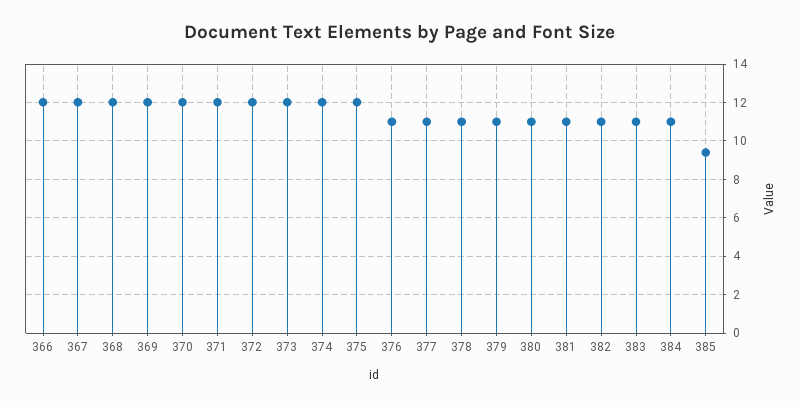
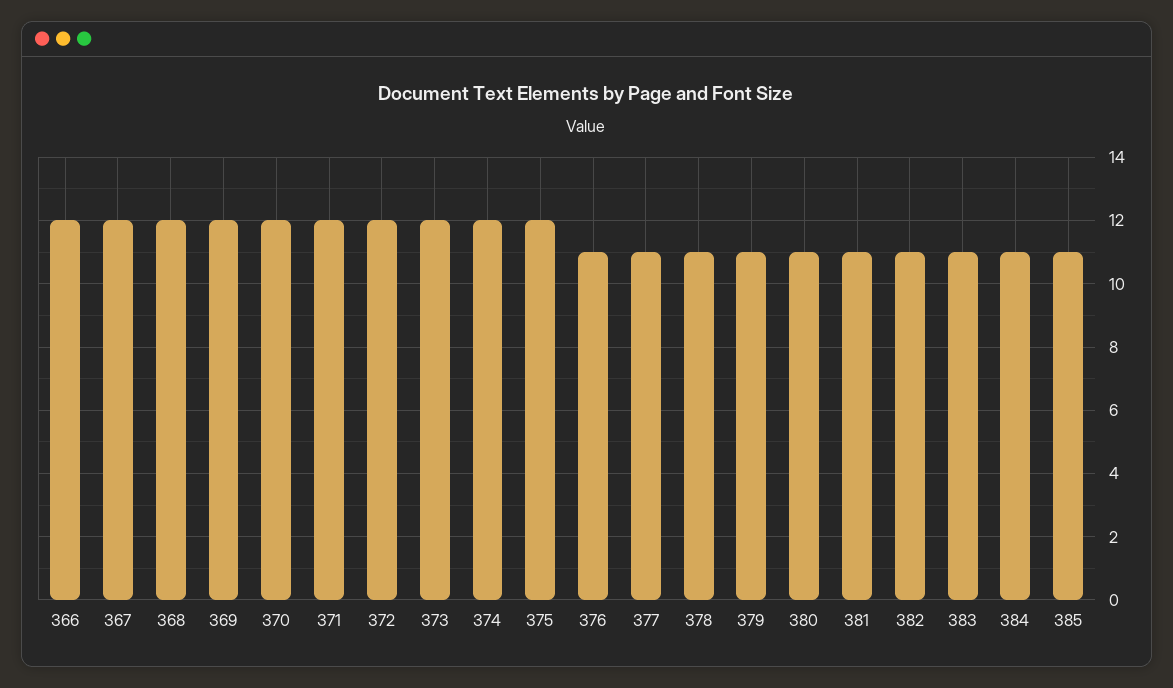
385: 9.5 -> 11

